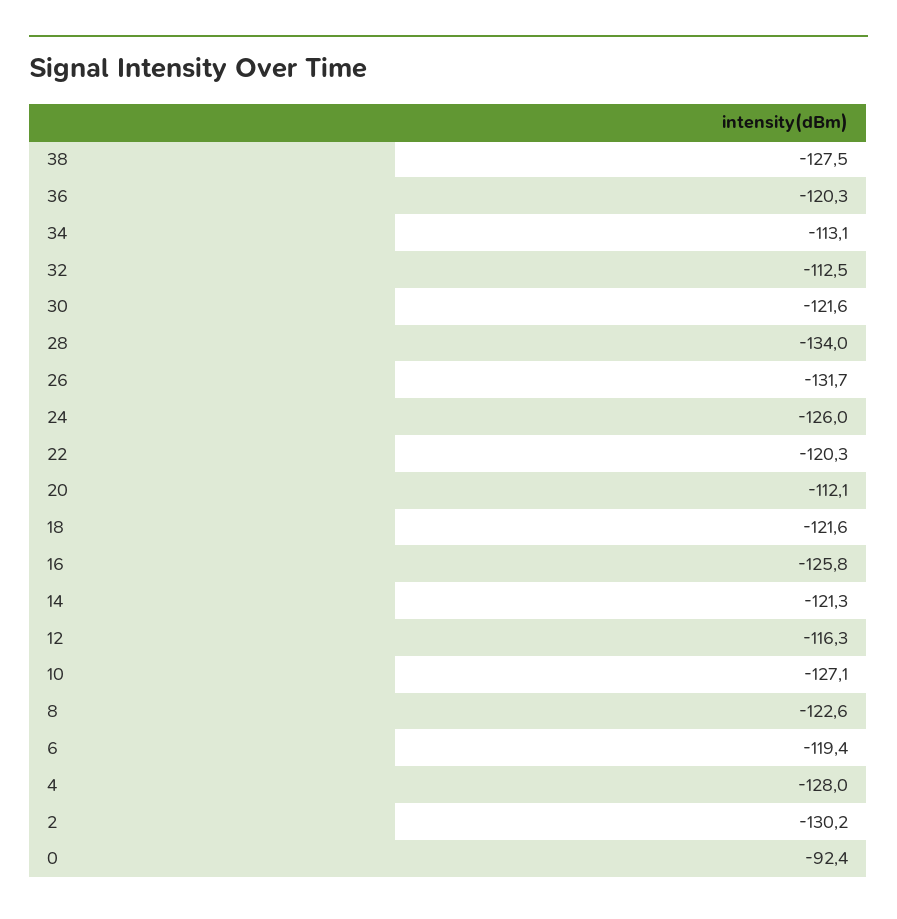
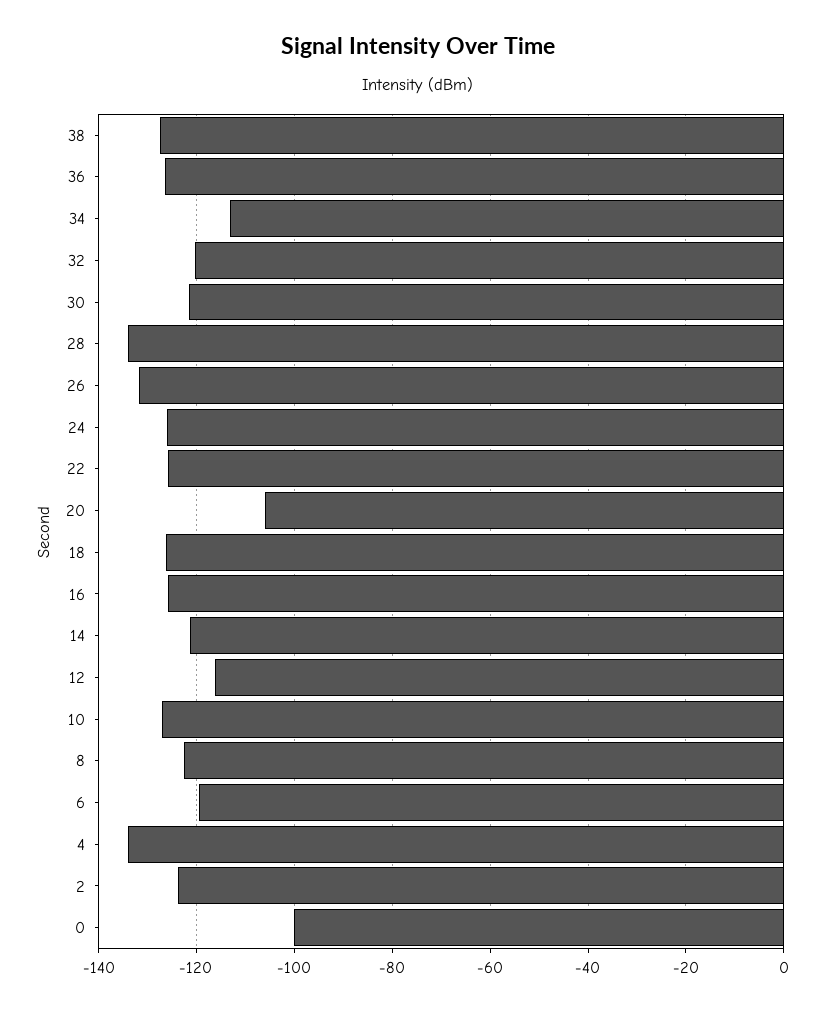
36: -120.3 -> -126
32: -112.5 -> -120
22: -120.3 -> -126
20: -112.1 -> -106
18: -121.6 -> -126
4: -128 -> -134
2: -130.2 -> -124
0: -92.4 -> -100

